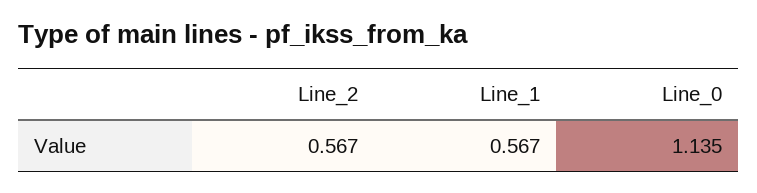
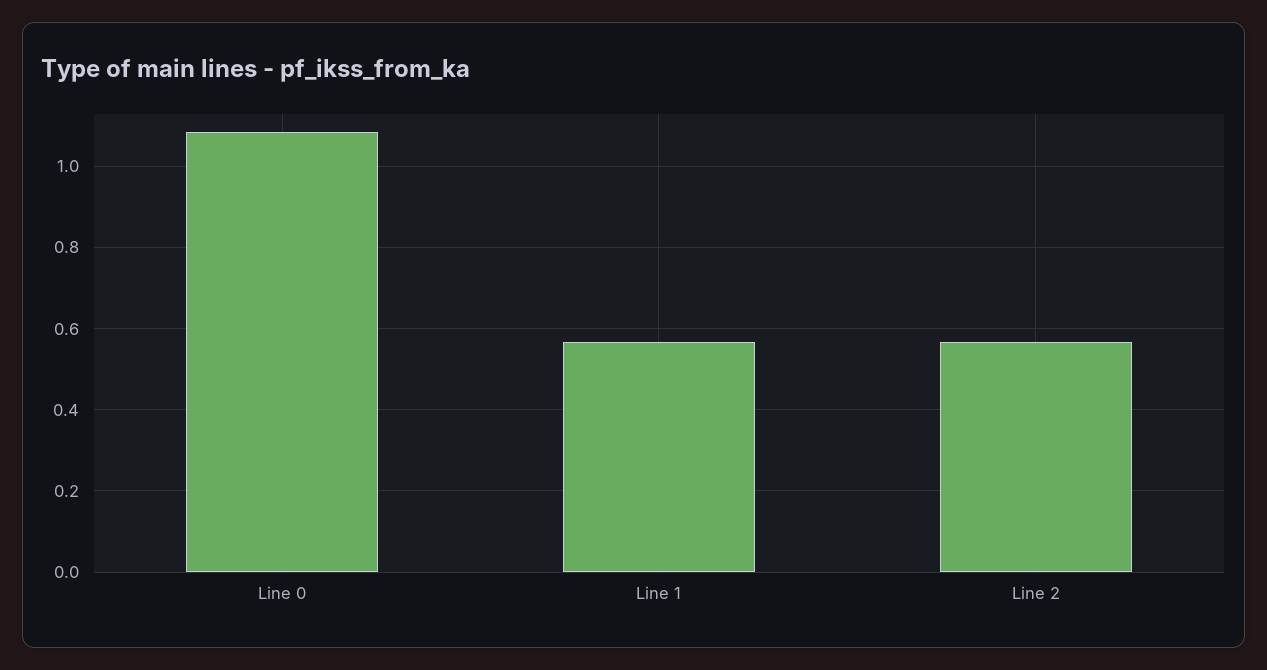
Line_0: 1.135 -> 1.08

